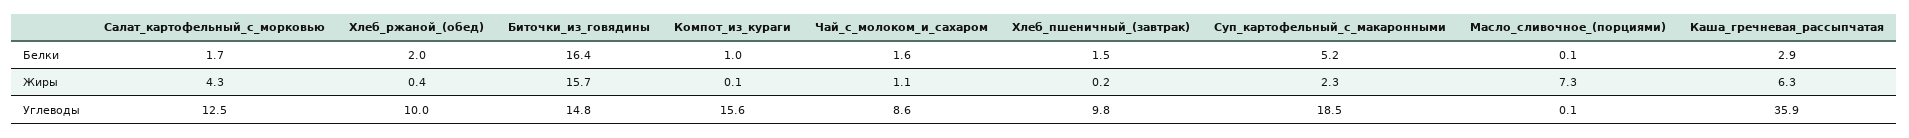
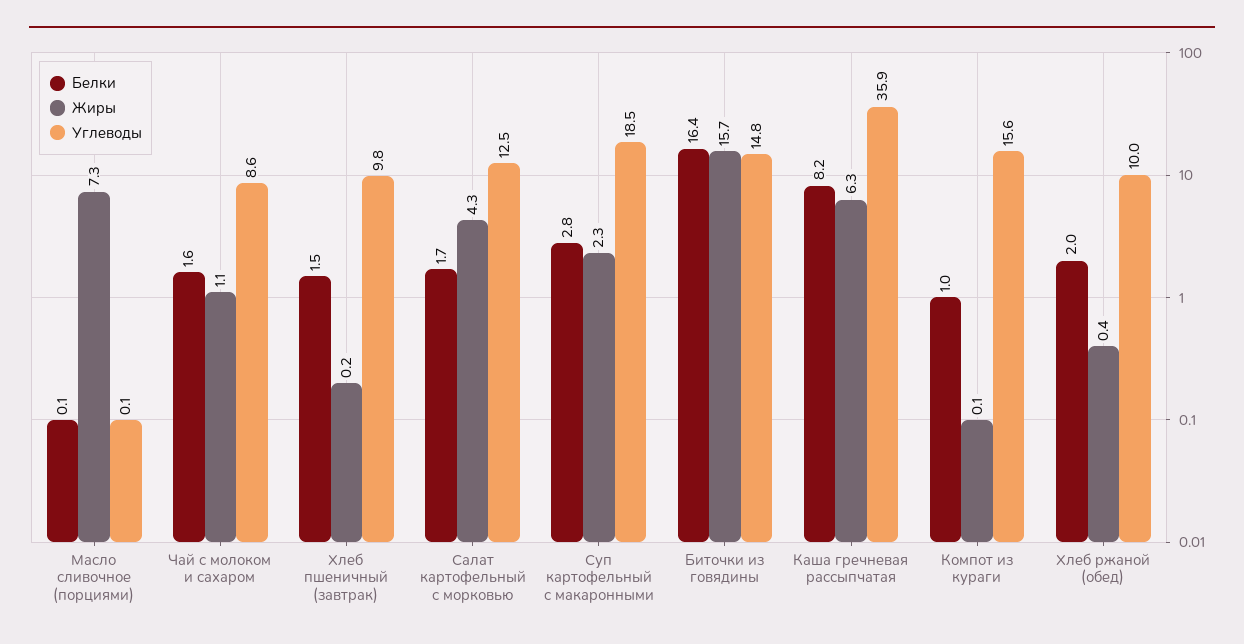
Белки, Суп_картофельный_с_макаронными: 5.2 -> 2.8
Белки, Каша_гречневая_рассыпчатая: 2.9 -> 8.2

